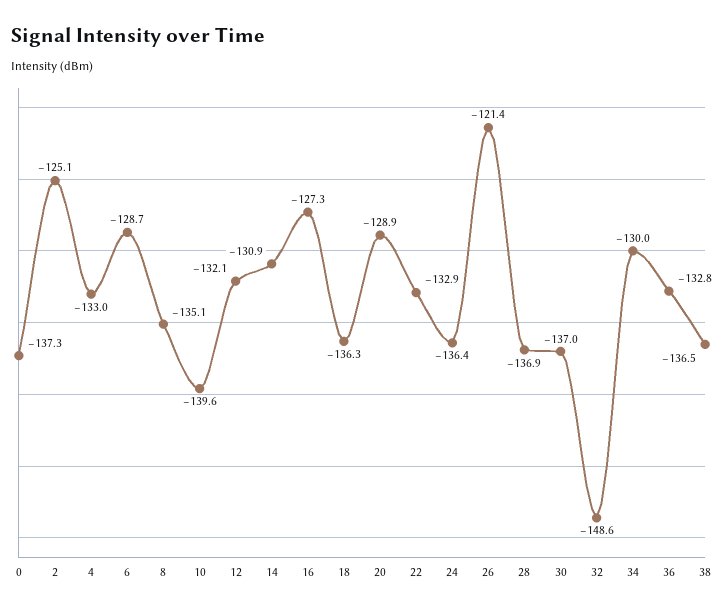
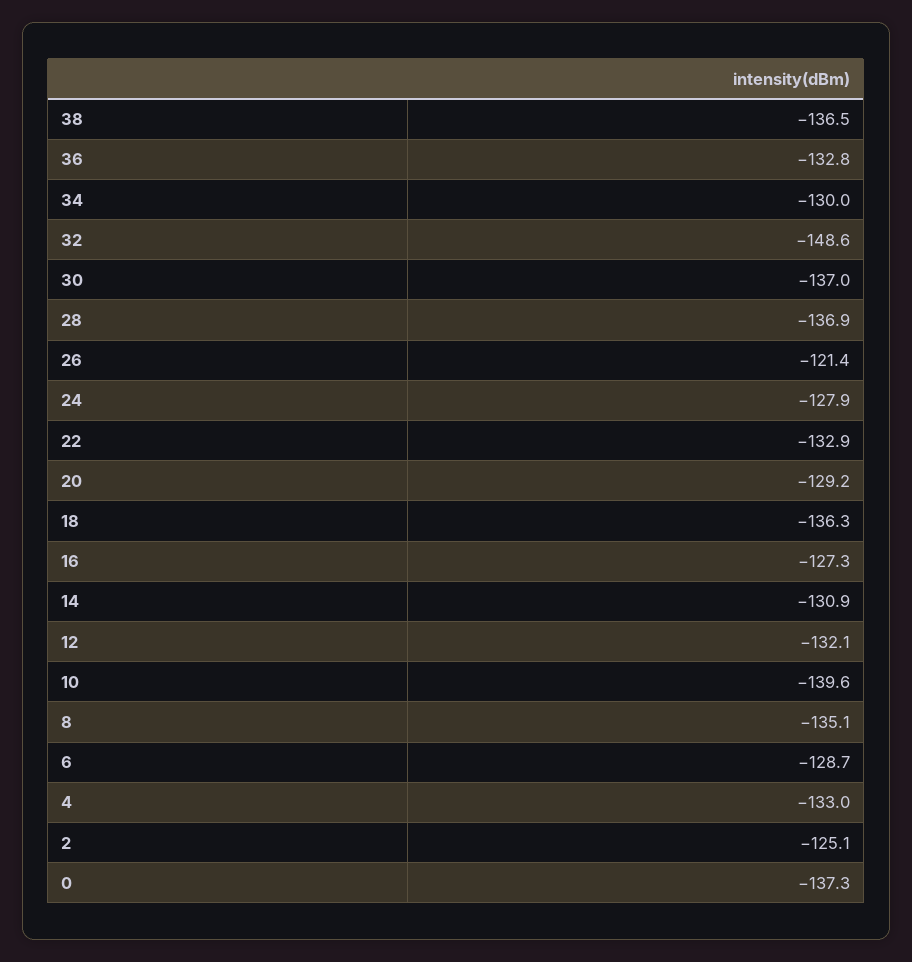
20: -128.9 -> -129.2
24: -136.4 -> -127.9

